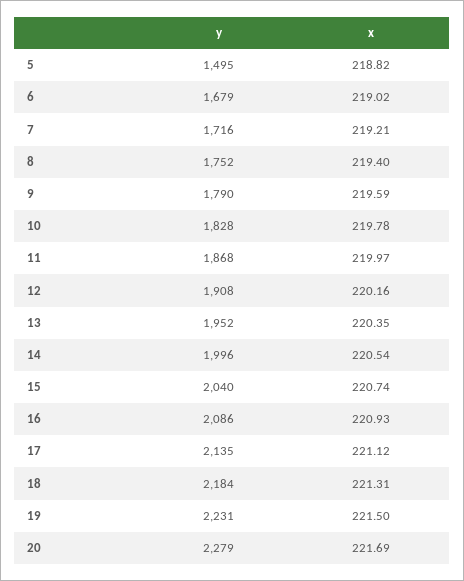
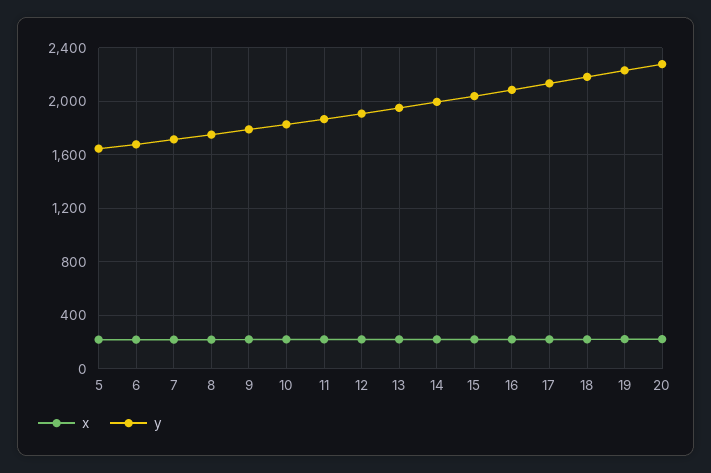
y, 5: 1495 -> 1650

